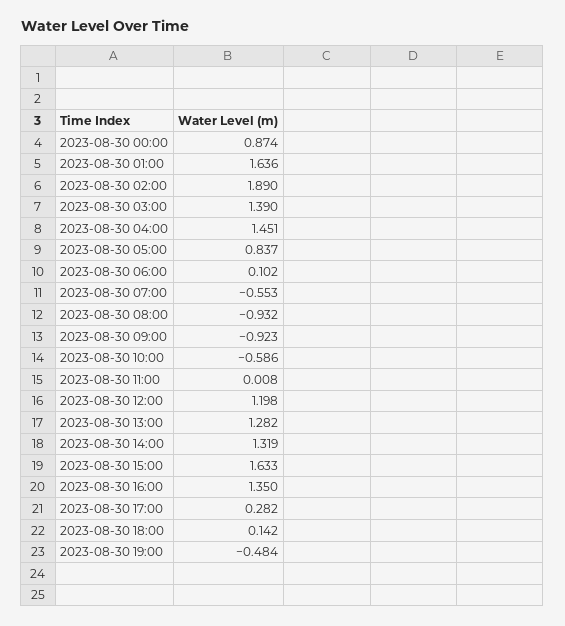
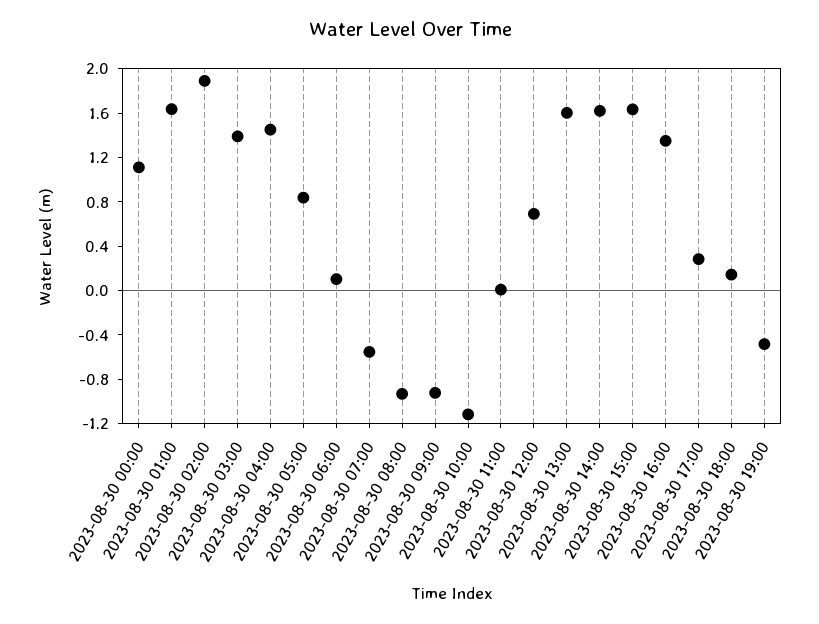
2023-08-30 00:00: 0.874 -> 1.1
2023-08-30 10:00: -0.586 -> -1.1
2023-08-30 12:00: 1.198 -> 0.7
2023-08-30 13:00: 1.282 -> 1.6
2023-08-30 14:00: 1.319 -> 1.6

